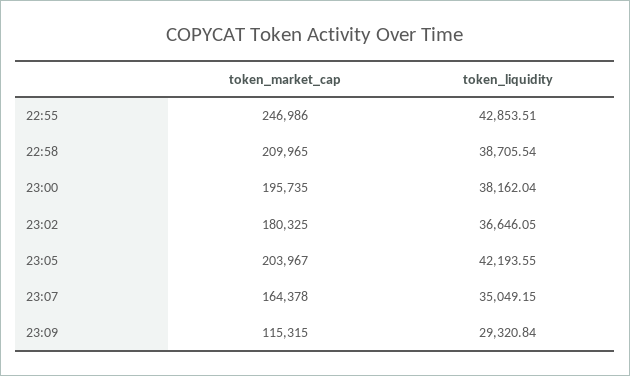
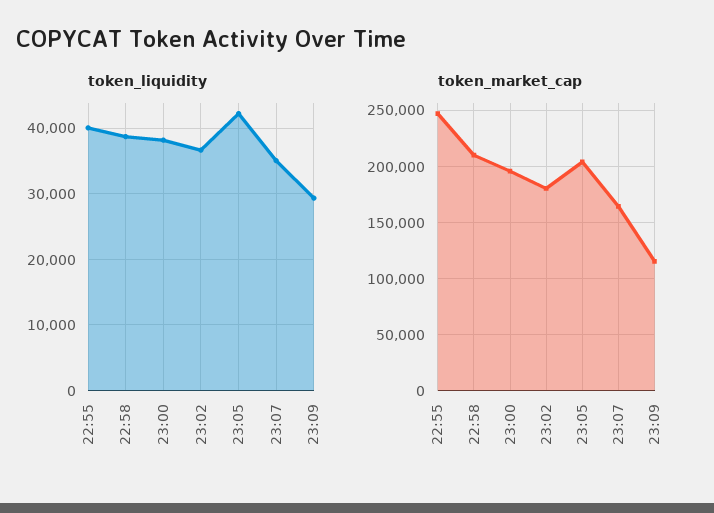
token_liquidity, 22:55: 42853.51 -> 40000

